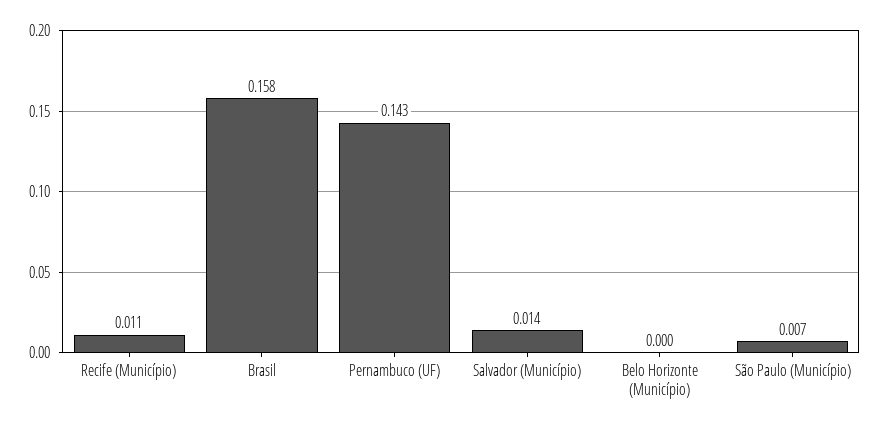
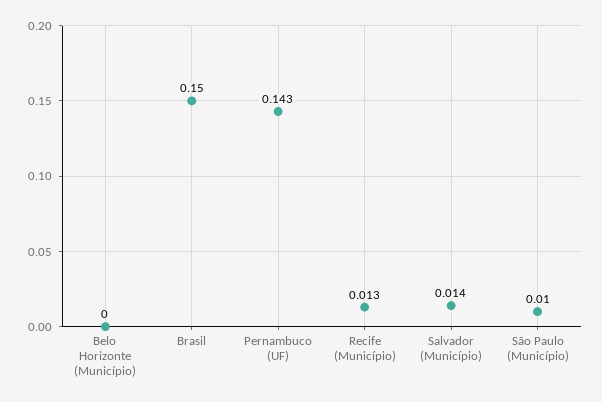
Recife (Município): 0.011 -> 0.013
Brasil: 0.158 -> 0.15
São Paulo (Município): 0.007 -> 0.01

